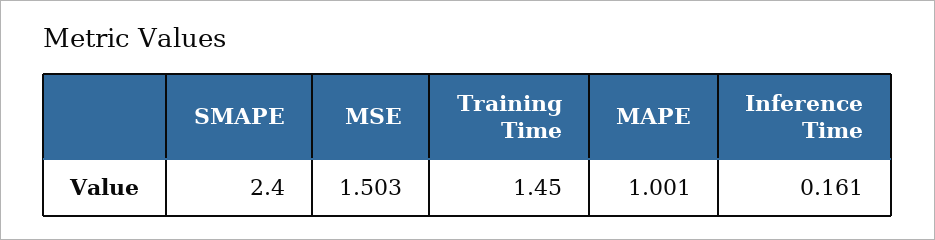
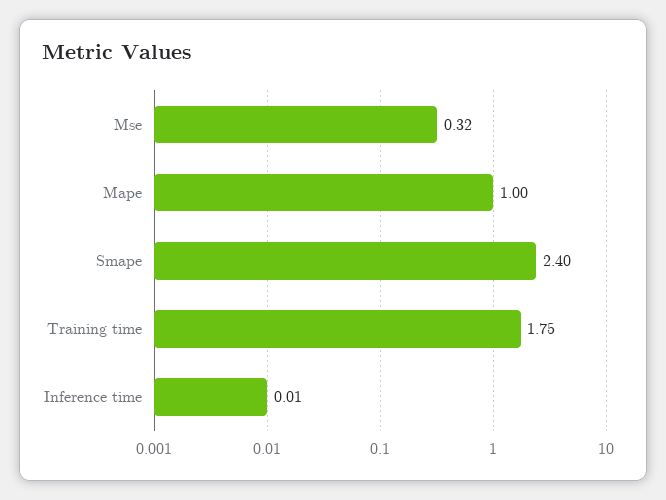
MSE: 1.503 -> 0.32
Training Time: 1.45 -> 1.75
Inference Time: 0.161 -> 0.01

